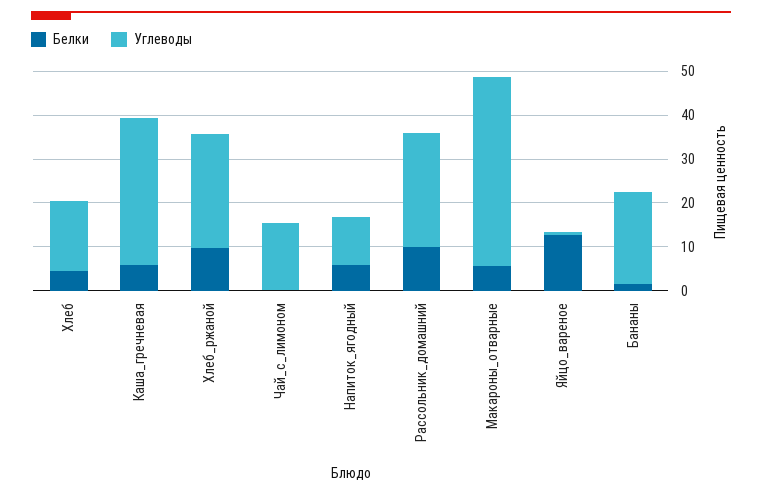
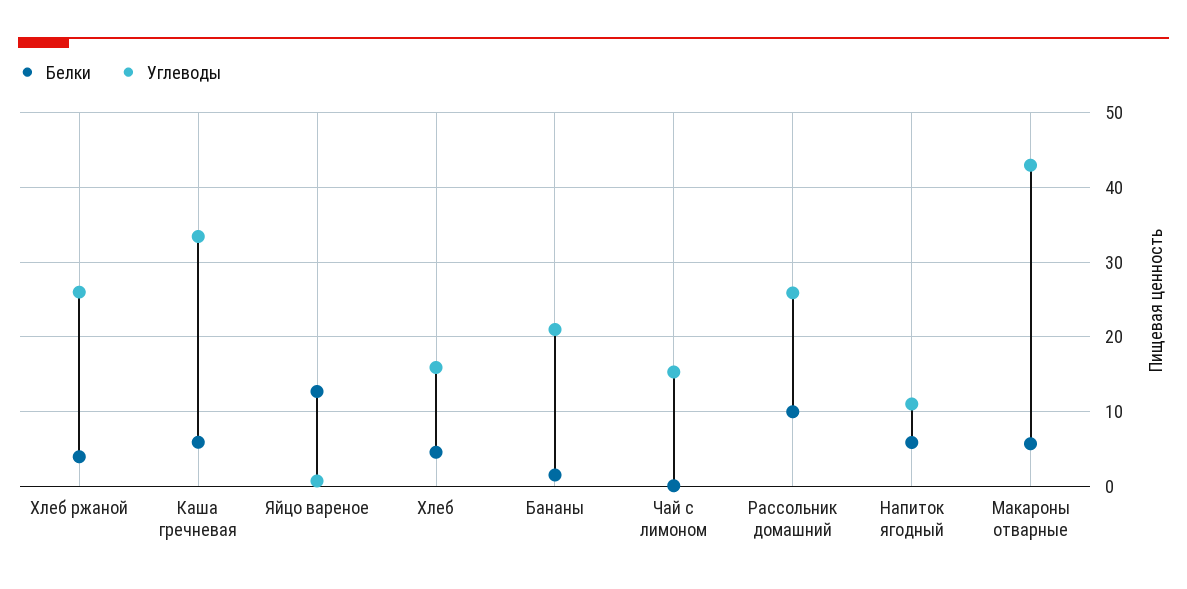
Белки, Хлеб_ржаной: 10 -> 4

